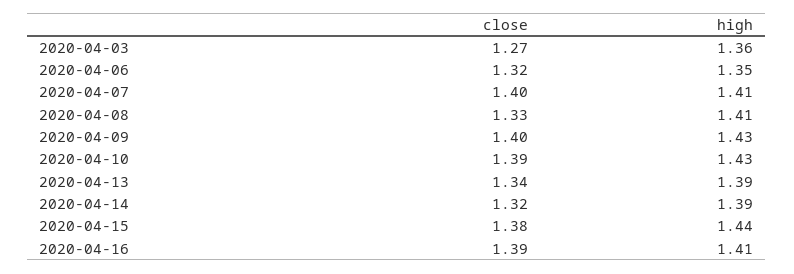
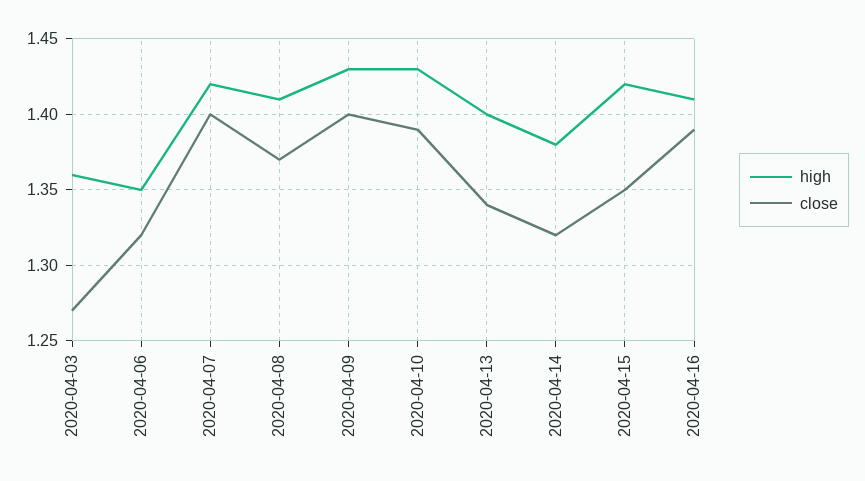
high, 2020-04-07: 1.41 -> 1.42
close, 2020-04-08: 1.33 -> 1.37
high, 2020-04-13: 1.39 -> 1.4
high, 2020-04-14: 1.39 -> 1.38
close, 2020-04-15: 1.38 -> 1.35
high, 2020-04-15: 1.44 -> 1.42

